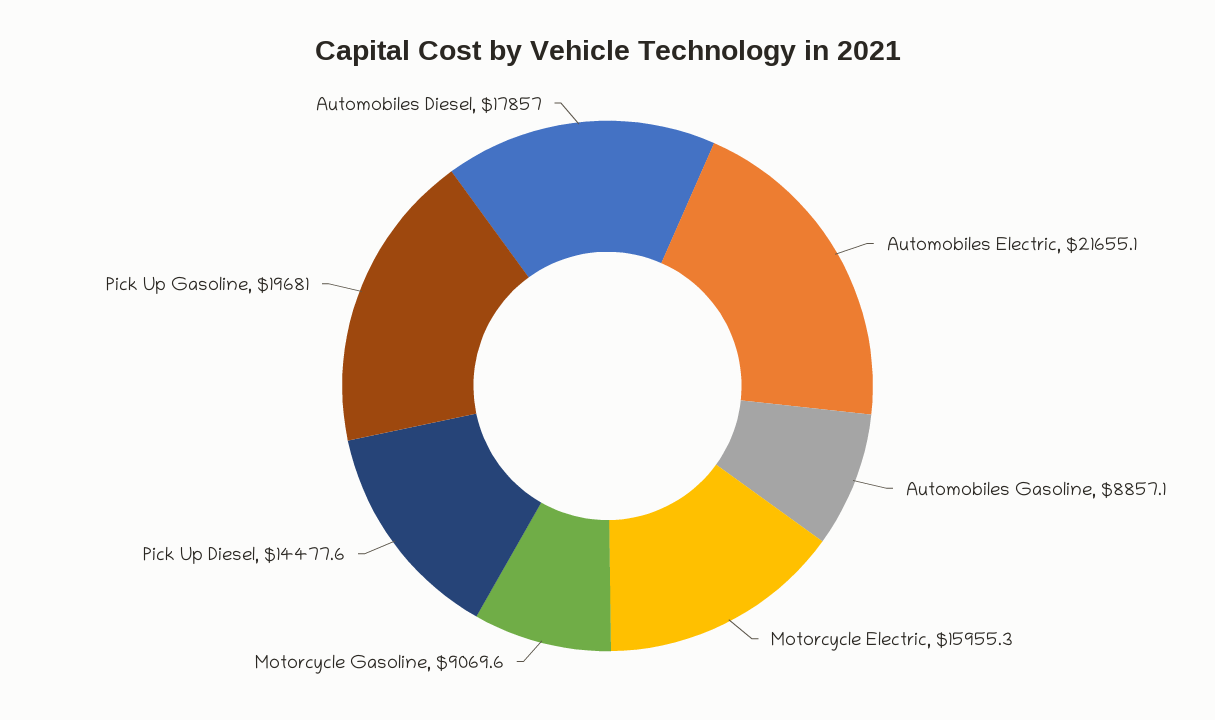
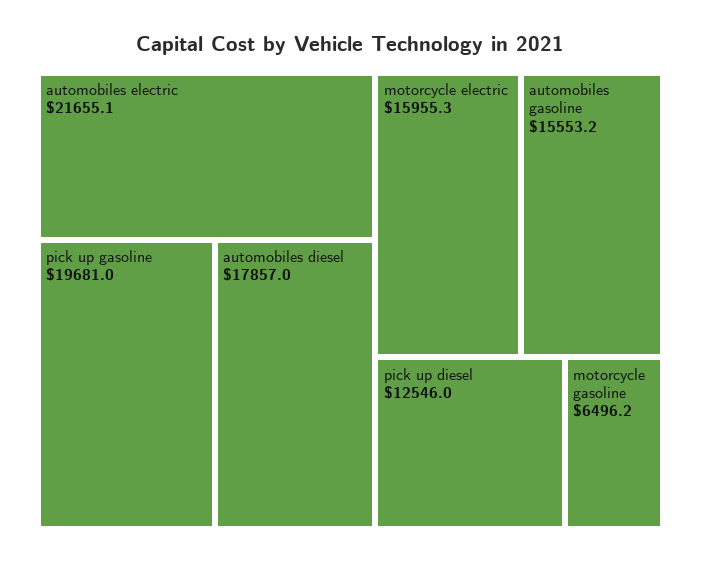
Automobiles Gasoline: 8857.1 -> 15553.2
Motorcycle Gasoline: 9069.6 -> 6496.2
Pick Up Diesel: 14477.6 -> 12546

